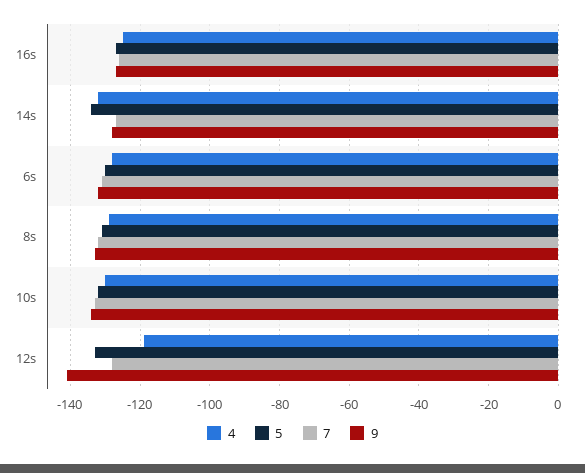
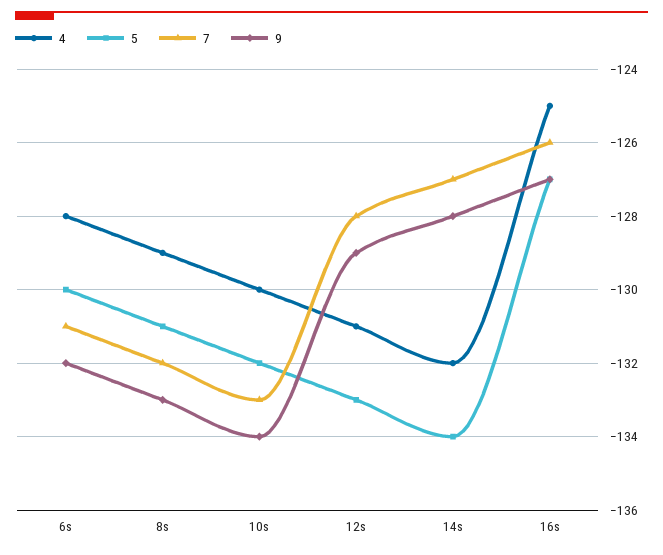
4, 12s: -120 -> -131
9, 12s: -140 -> -129

